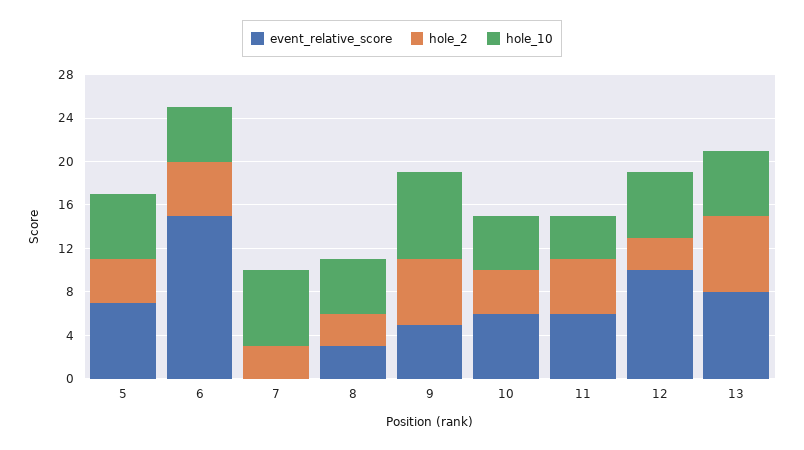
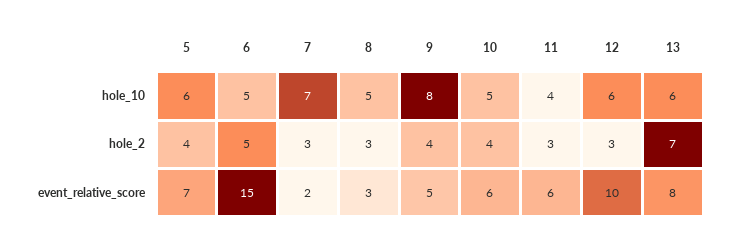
event_relative_score, 7: 0 -> 2
hole_2, 9: 6 -> 4
hole_2, 11: 5 -> 3

